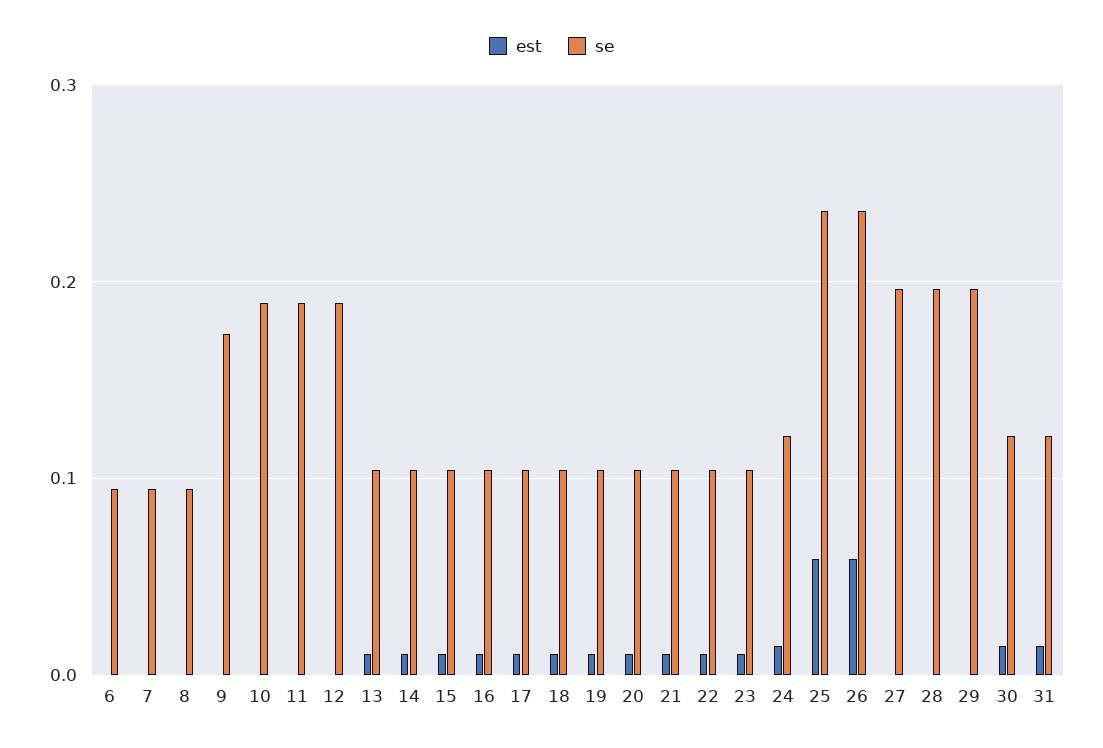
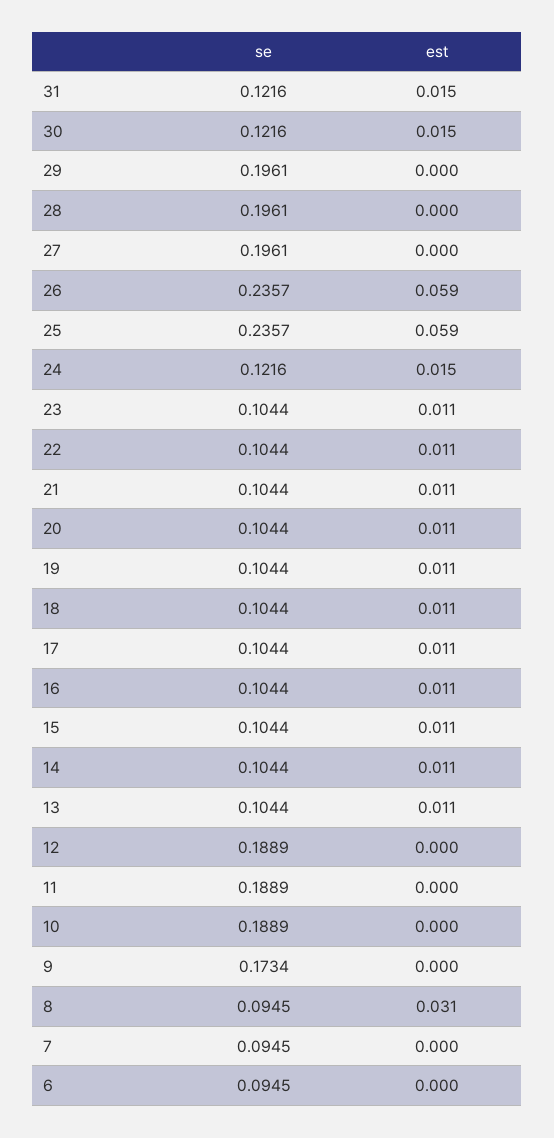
est, 8: 0 -> 0.031

